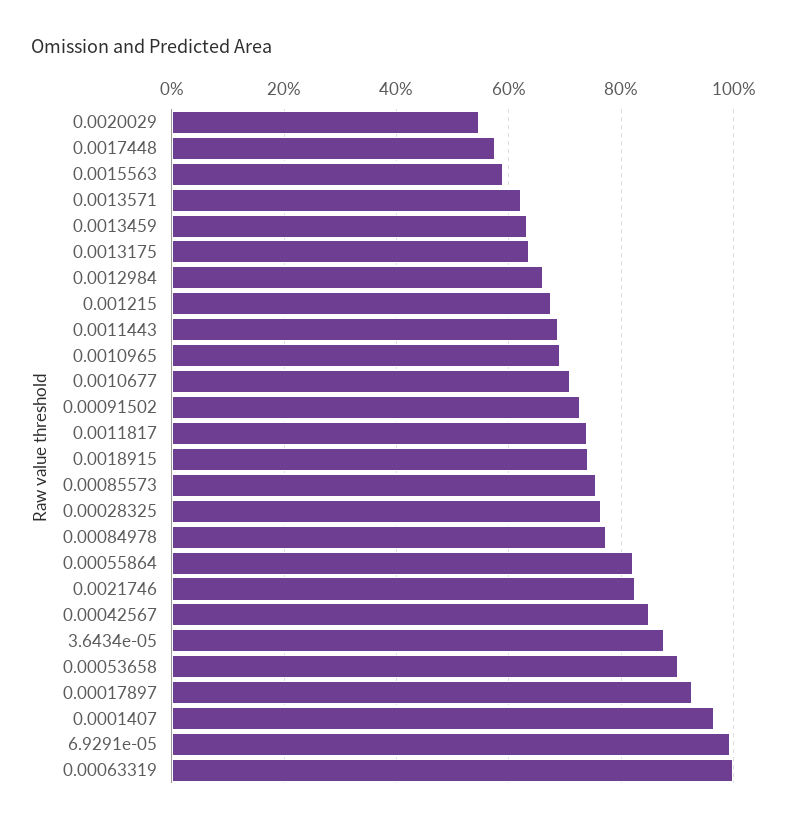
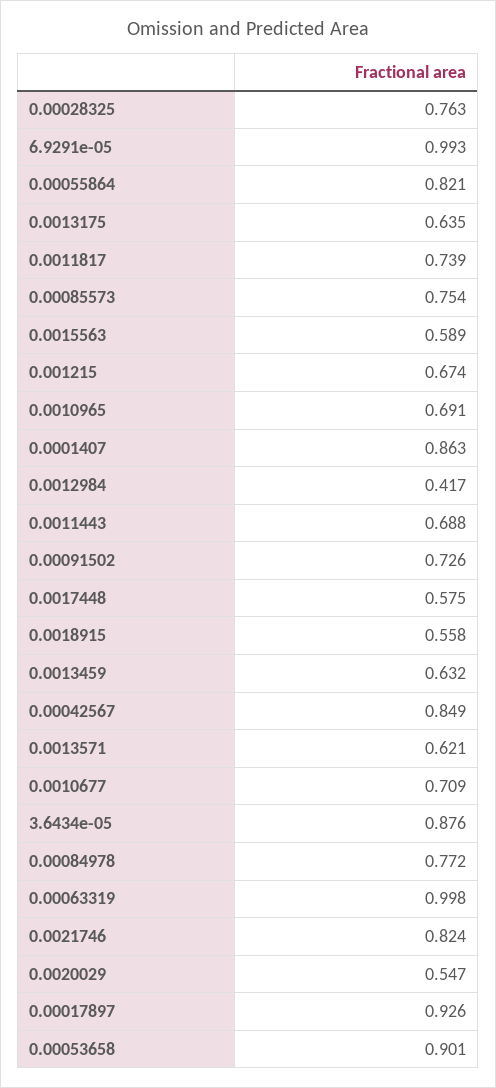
0.0012984: 0.66 -> 0.417
0.0018915: 0.74 -> 0.558
0.0001407: 0.96 -> 0.863

